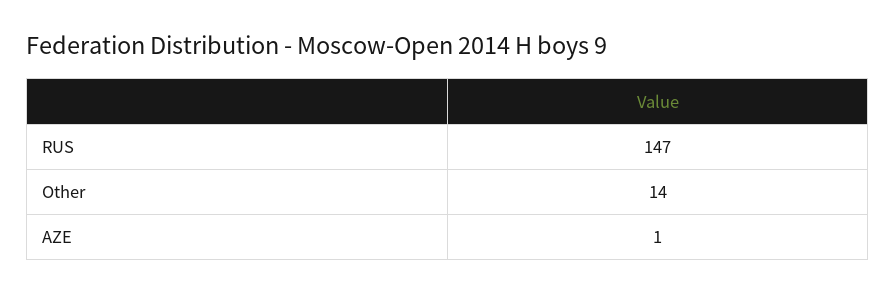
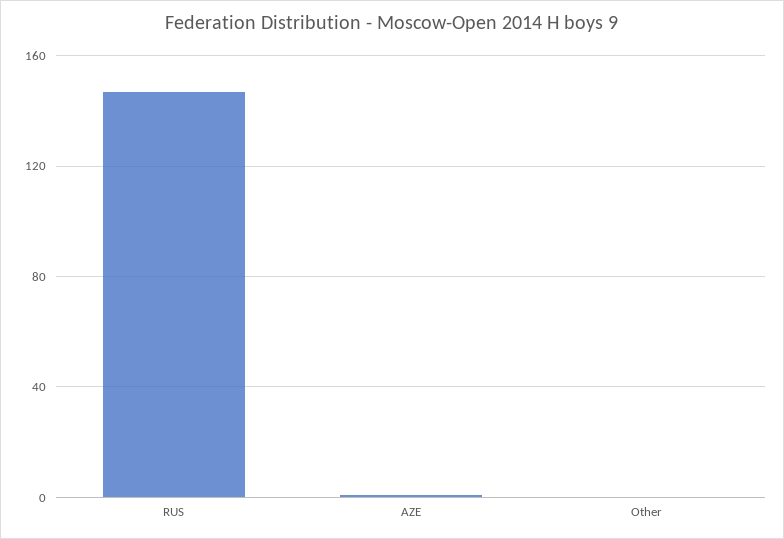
Other: 14 -> 0

